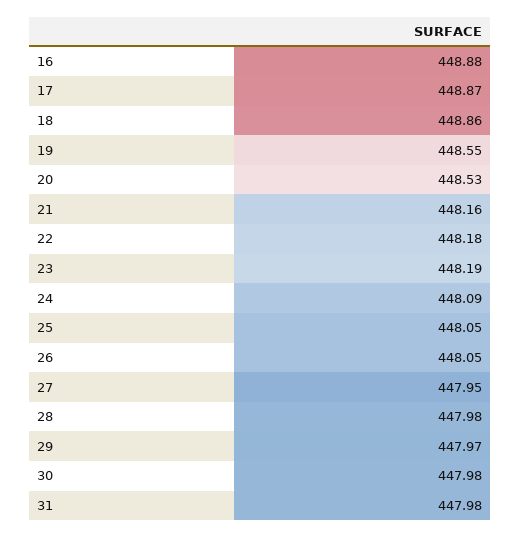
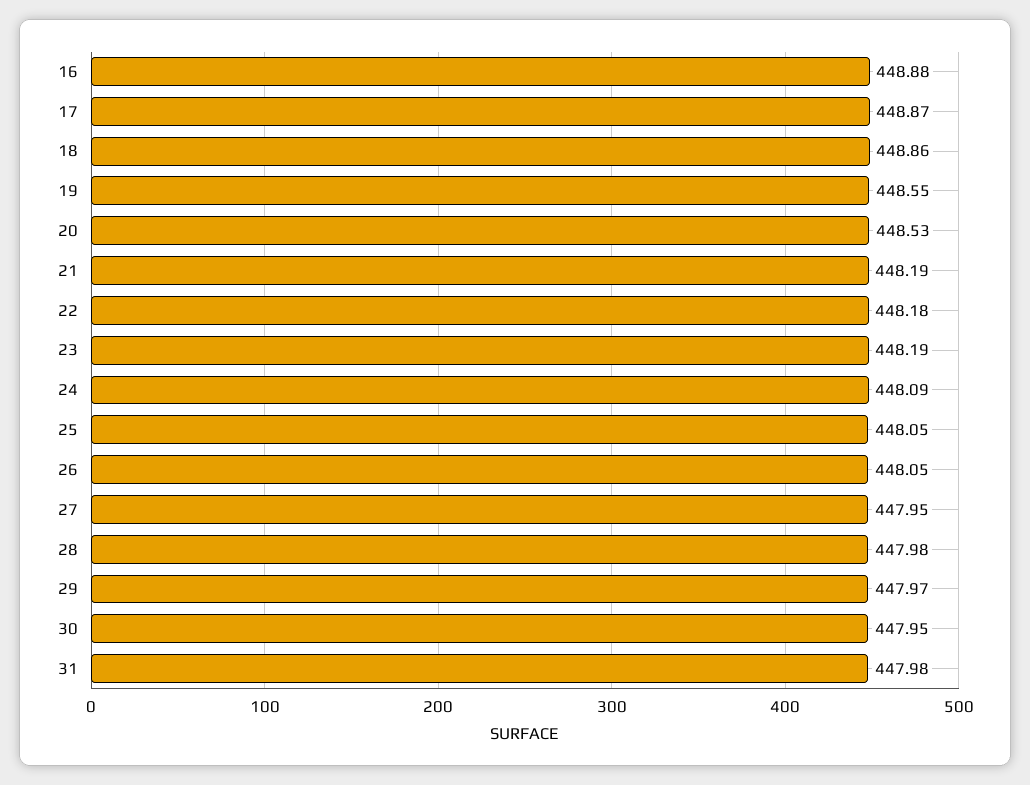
21: 448.16 -> 448.19
30: 447.98 -> 447.95

